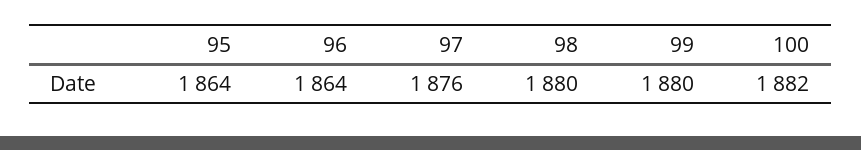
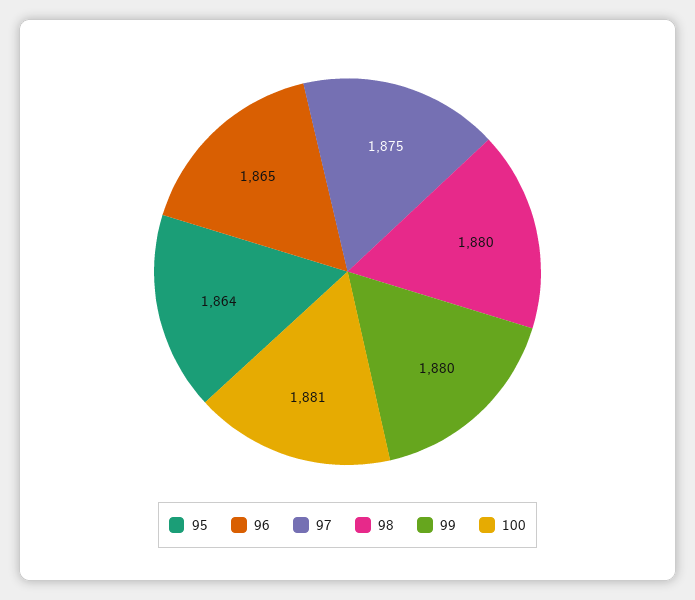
96: 1864 -> 1865
97: 1876 -> 1875
100: 1882 -> 1881

